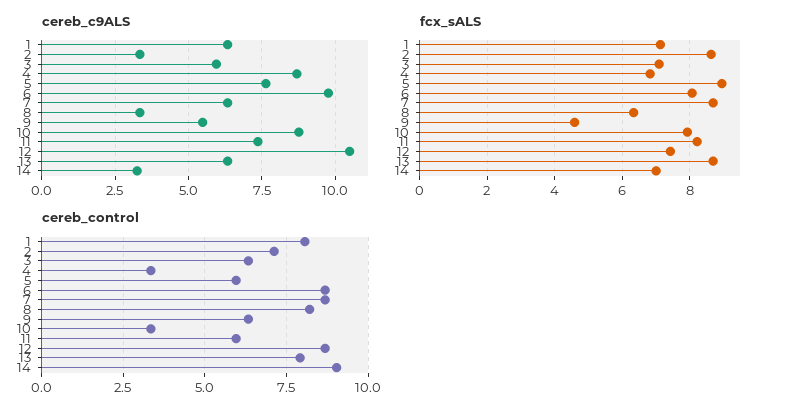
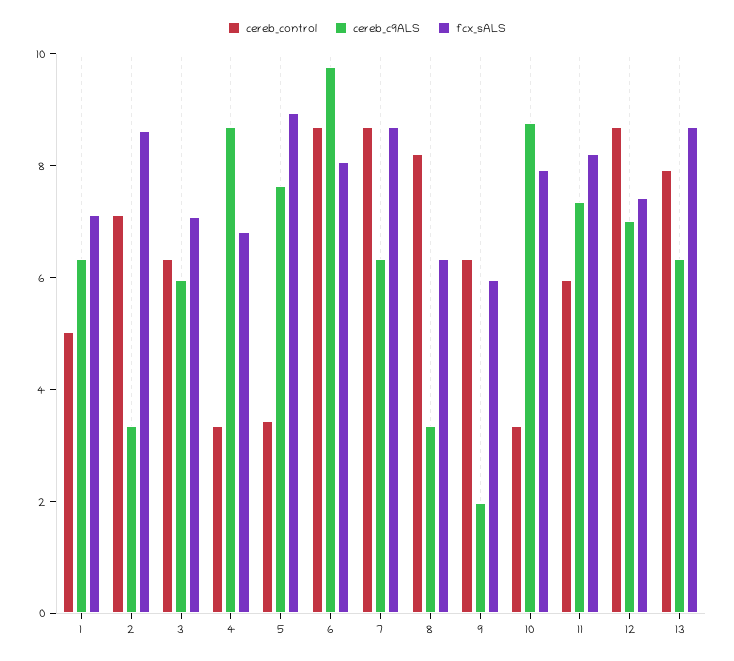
cereb_c9ALS, 9: 5.5 -> 2
cereb_c9ALS, 12: 10.5 -> 7
cereb_c9ALS, 14: 3.25 -> none
fcx_sALS, 9: 4.6 -> 6
fcx_sALS, 14: 7 -> none
cereb_control, 1: 8 -> 5
cereb_control, 5: 6 -> 3.5
cereb_control, 14: 9 -> none

